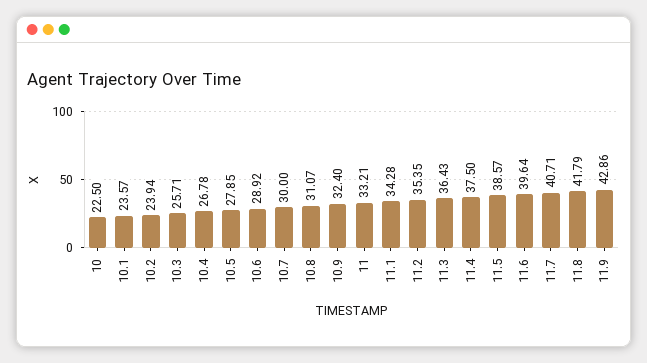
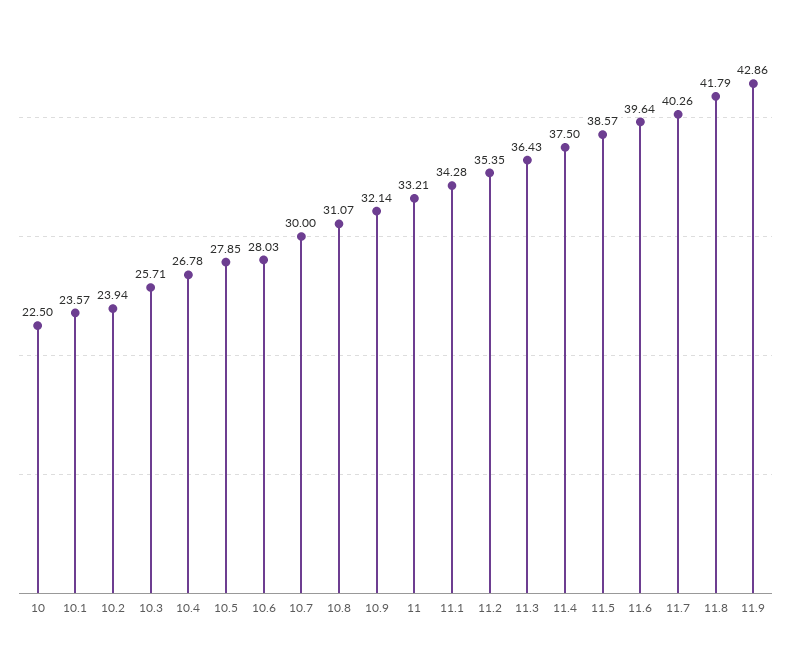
10.6: 28.92 -> 28.03
10.9: 32.4 -> 32.14
11.7: 40.71 -> 40.26

